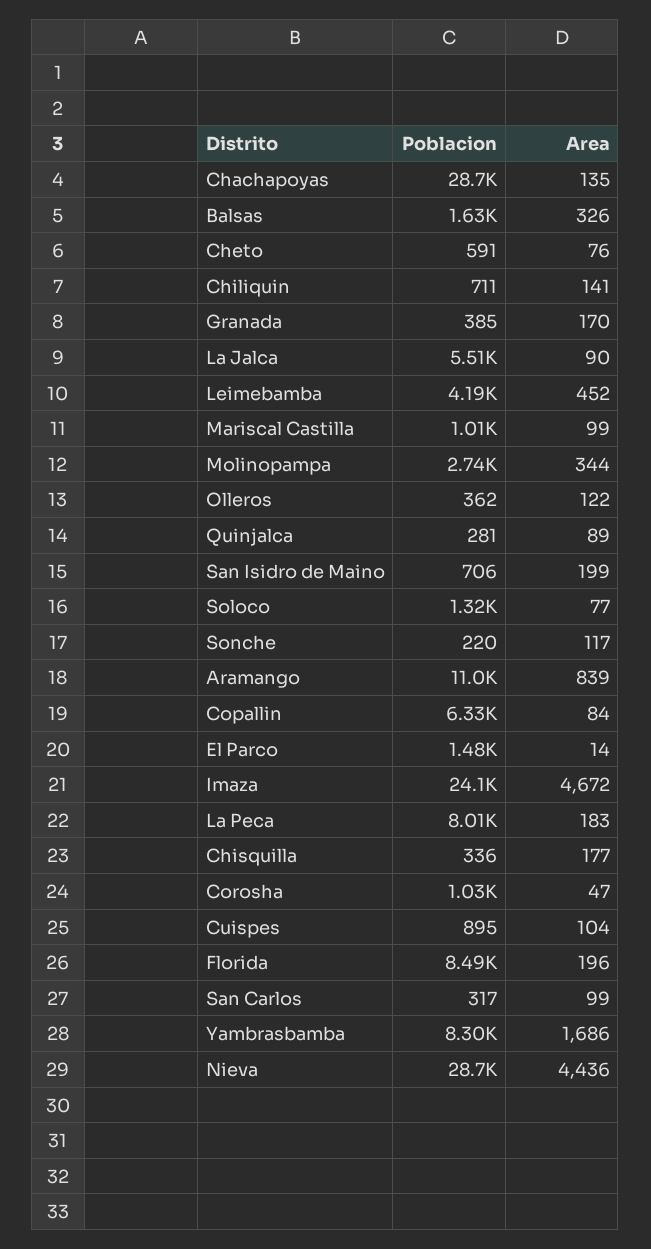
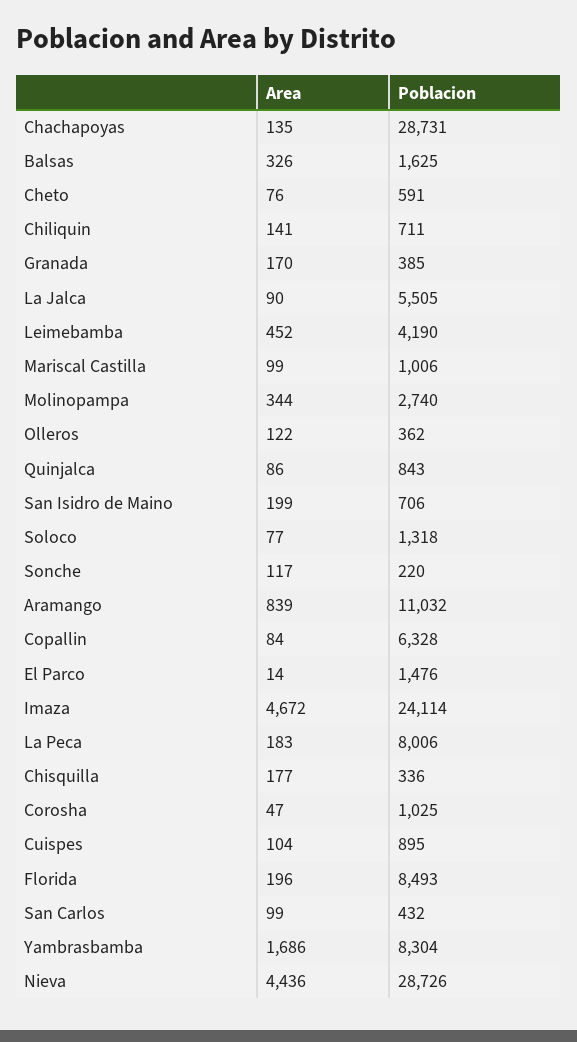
Poblacion, Quinjalca: 281 -> 843
Area, Quinjalca: 89 -> 86
Poblacion, San Carlos: 317 -> 432

